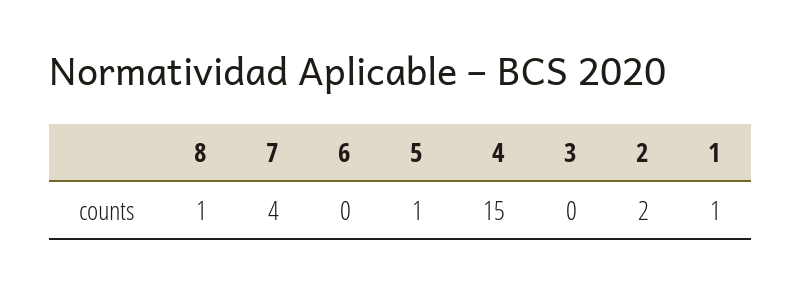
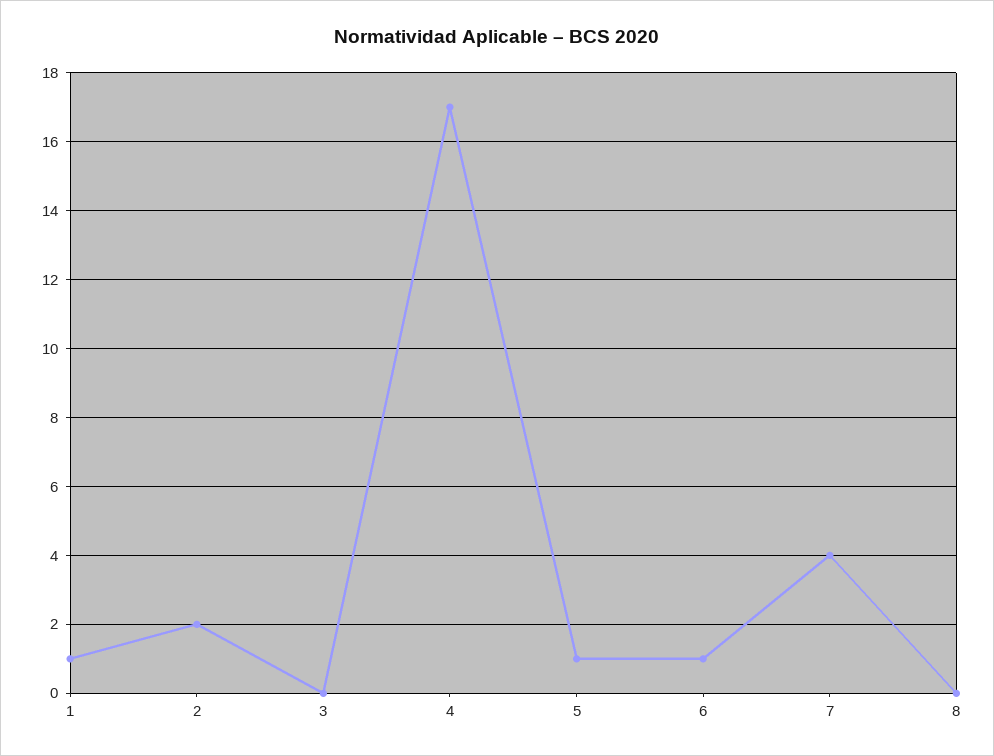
8: 1 -> 0
6: 0 -> 1
4: 15 -> 17

